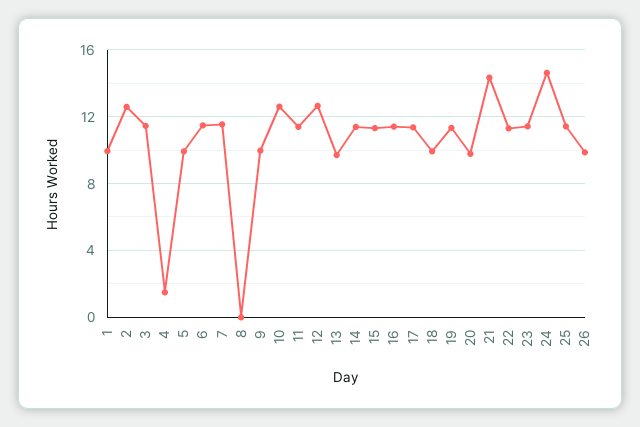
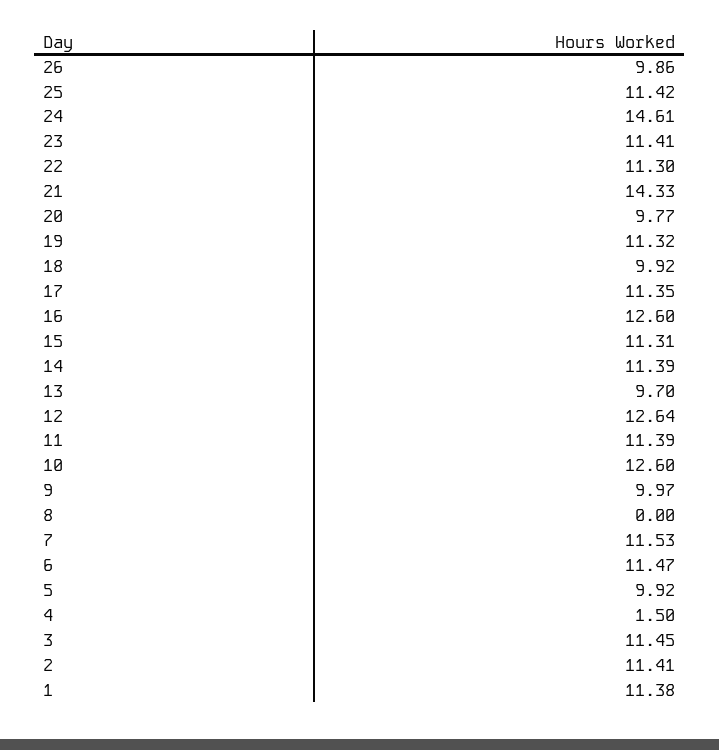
1: 10 -> 11.38
2: 12.5 -> 11.41
16: 11.5 -> 12.6

